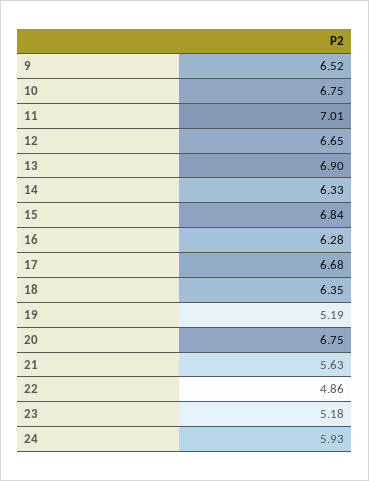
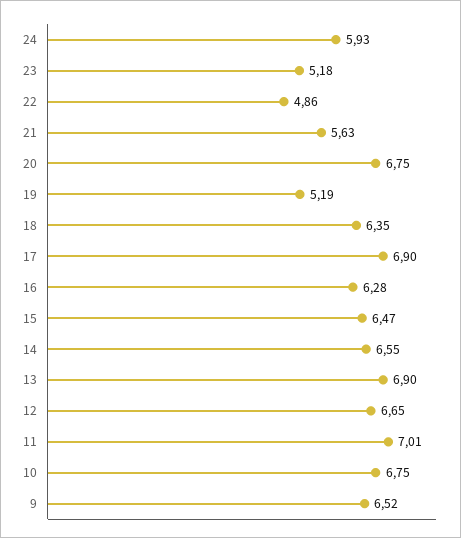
14: 6.33 -> 6.55
15: 6.84 -> 6.47
17: 6.68 -> 6.9

